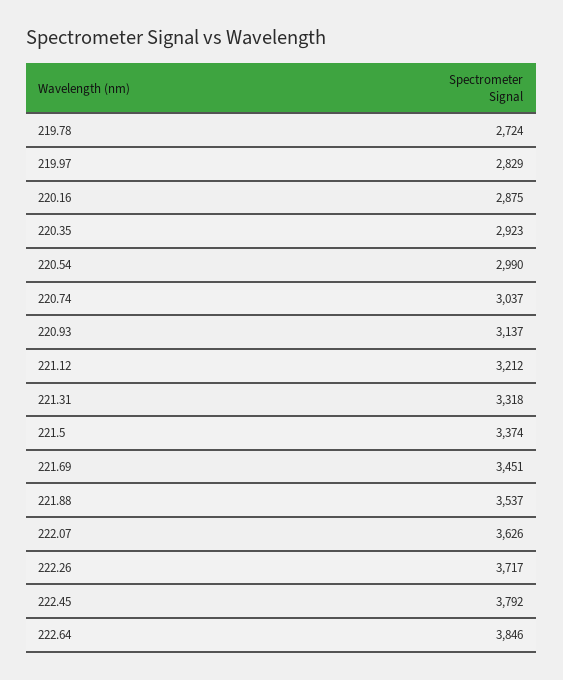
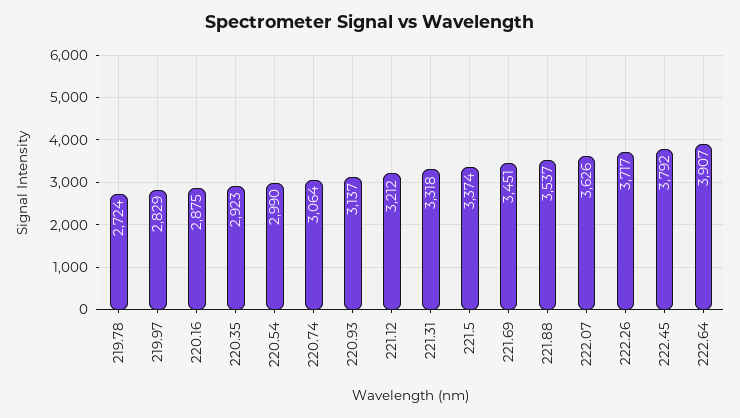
220.74: 3037 -> 3064
222.64: 3846 -> 3907

